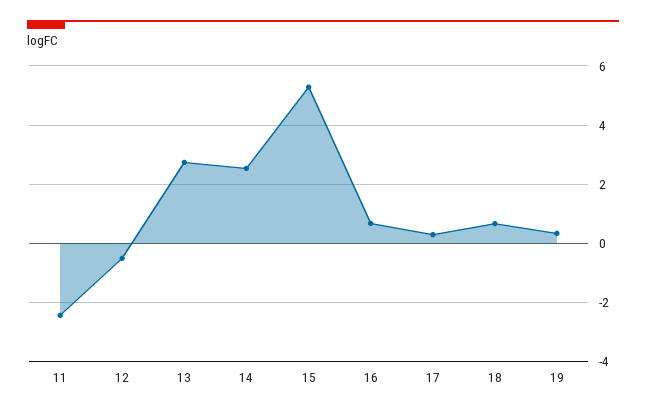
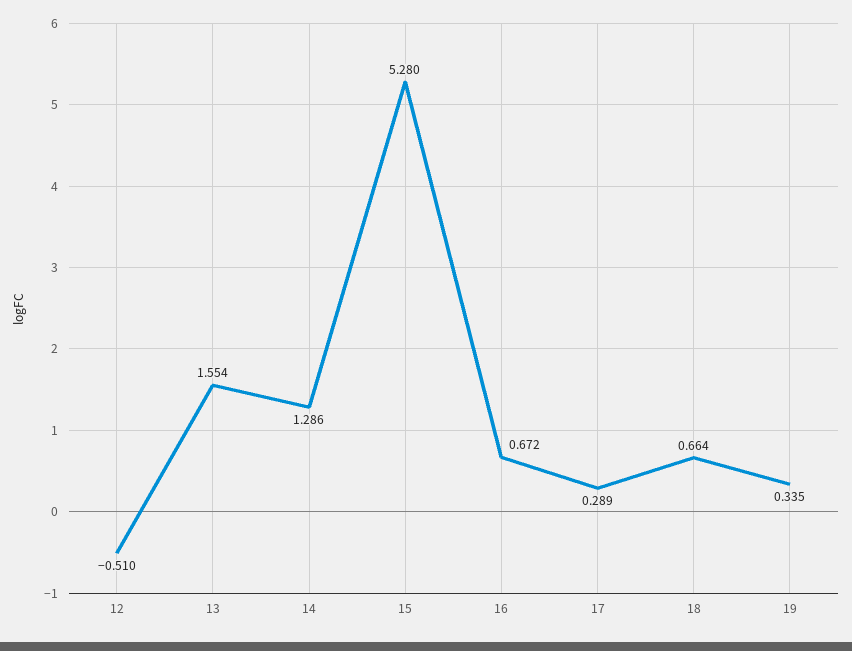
11: -2.5 -> none
13: 2.75 -> 1.554
14: 2.5 -> 1.286

